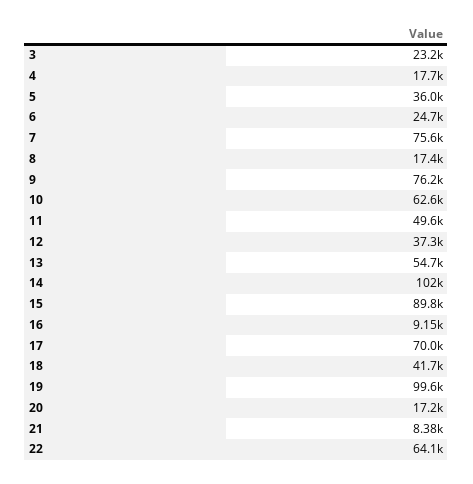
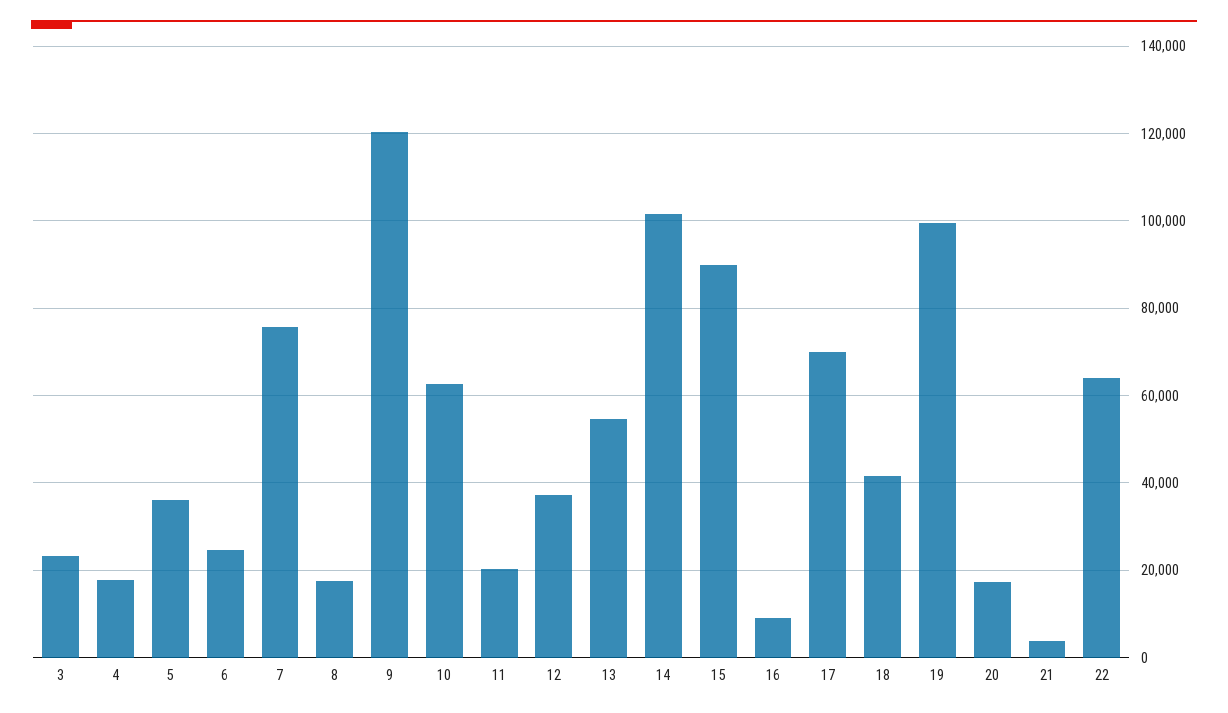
9: 76200 -> 120000
11: 49600 -> 20000
21: 8380 -> 4000

